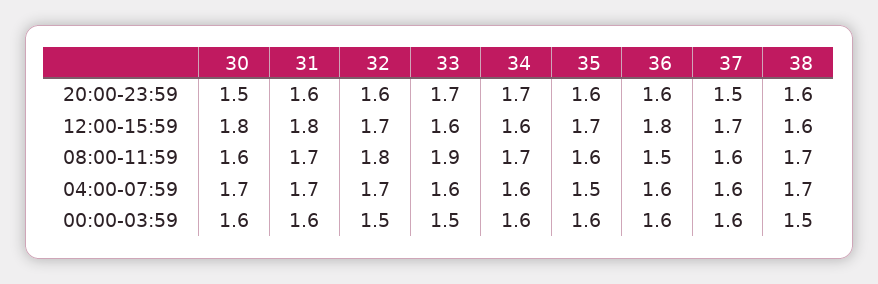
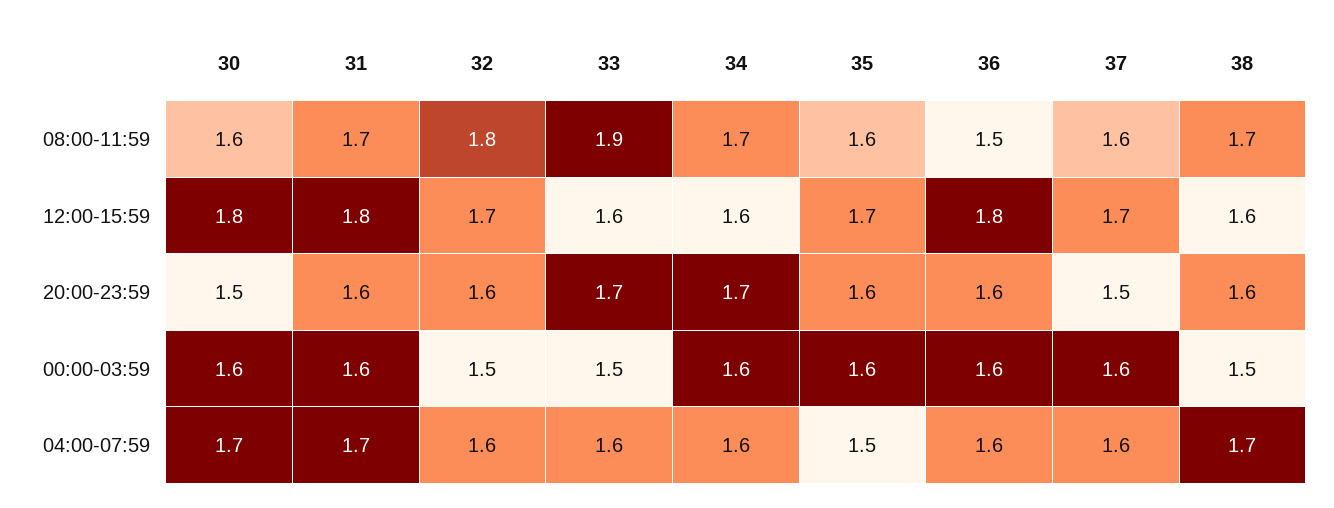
32, 04:00-07:59: 1.7 -> 1.6

